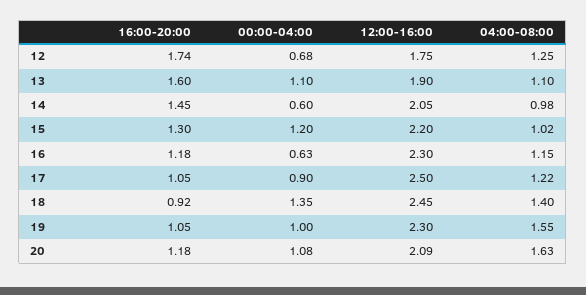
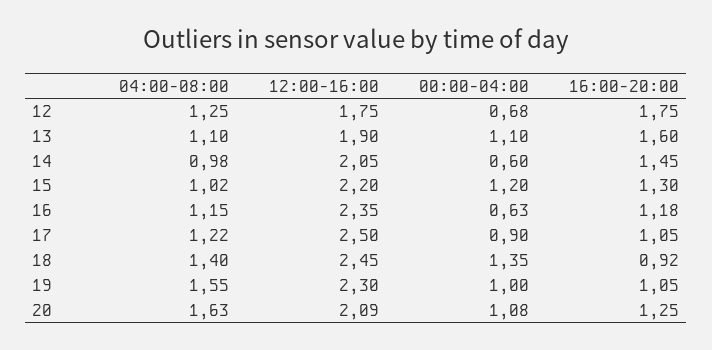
16:00-20:00, 12: 1.74 -> 1.75
12:00-16:00, 16: 2.3 -> 2.35
16:00-20:00, 20: 1.18 -> 1.25

